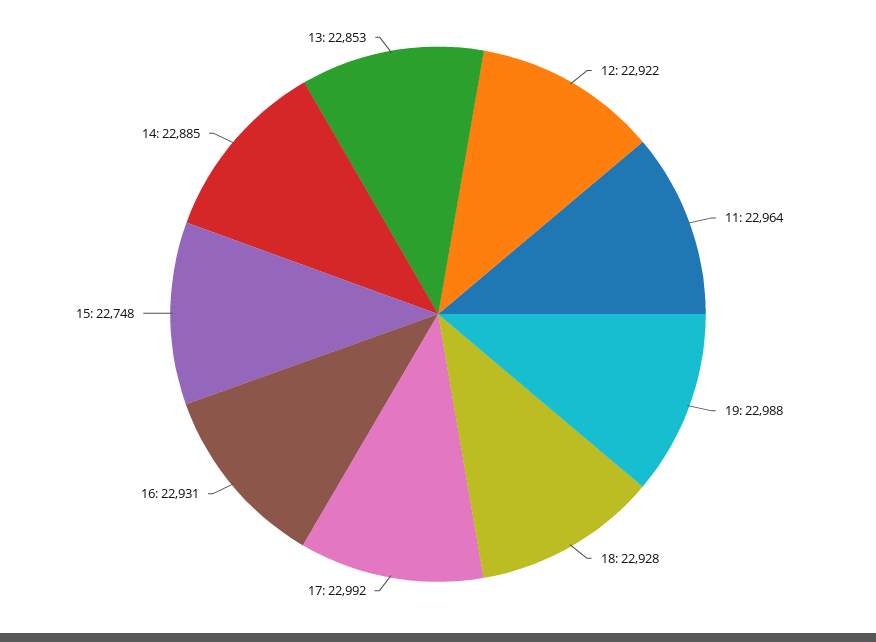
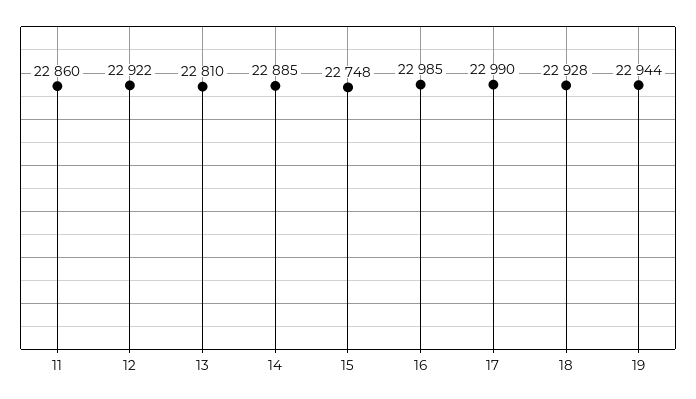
11: 22964 -> 22860
19: 22988 -> 22944
17: 22992 -> 22990
16: 22931 -> 22985
13: 22853 -> 22810

